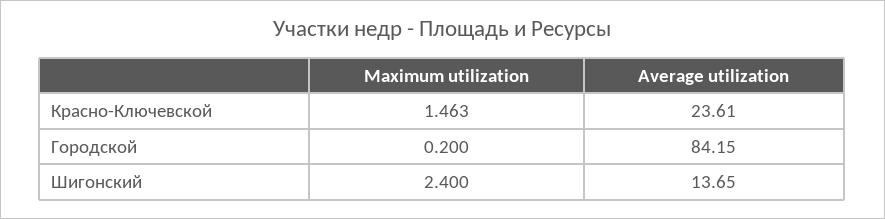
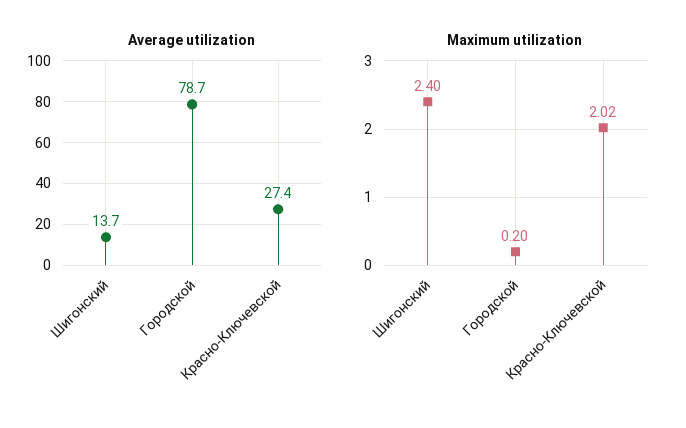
Maximum utilization, Красно-Ключевской: 1.463 -> 2.02
Average utilization, Красно-Ключевской: 23.61 -> 27.4
Average utilization, Городской: 84.15 -> 78.7

